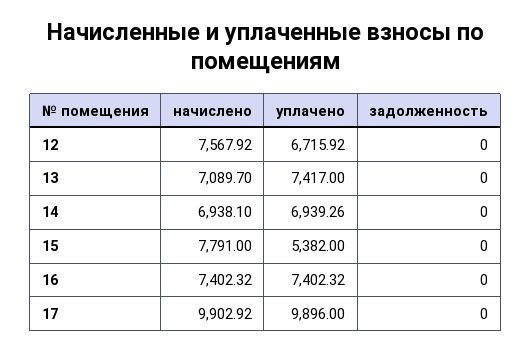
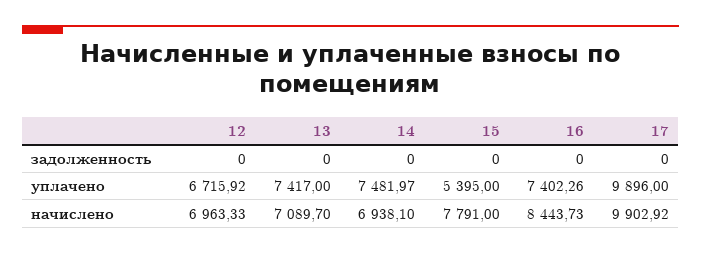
начислено, 12: 7567.92 -> 6963.33
уплачено, 14: 6939.26 -> 7481.97
уплачено, 15: 5382 -> 5395
начислено, 16: 7402.32 -> 8443.73
уплачено, 16: 7402.32 -> 7402.26

